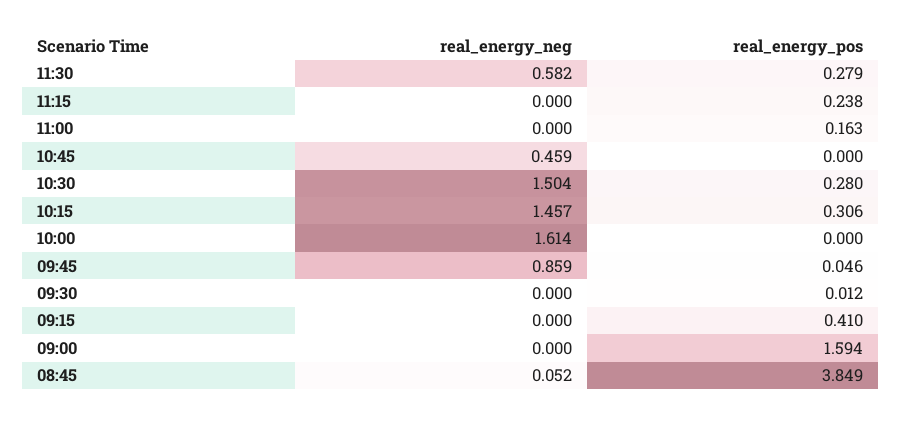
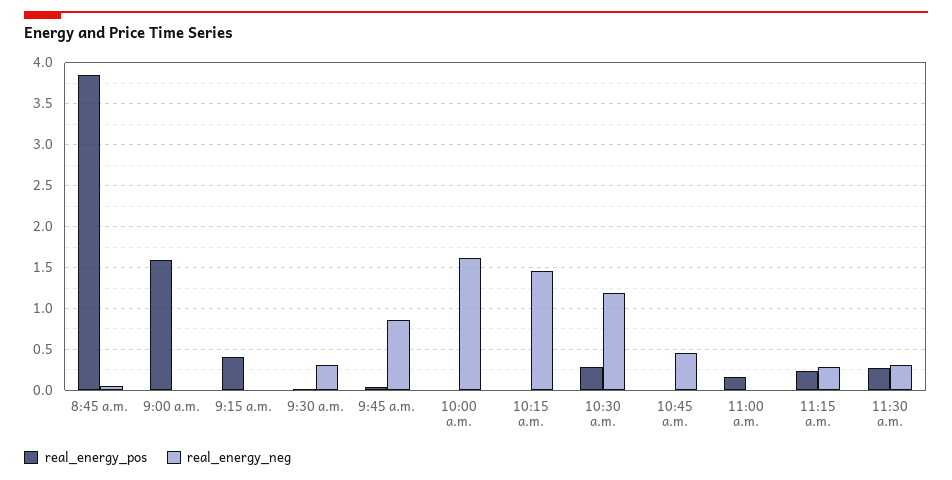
real_energy_neg, 11:30: 0.582 -> 0.3
real_energy_neg, 11:15: 0 -> 0.3
real_energy_neg, 10:30: 1.504 -> 1.2
real_energy_pos, 10:15: 0.306 -> 0
real_energy_neg, 09:30: 0 -> 0.3

